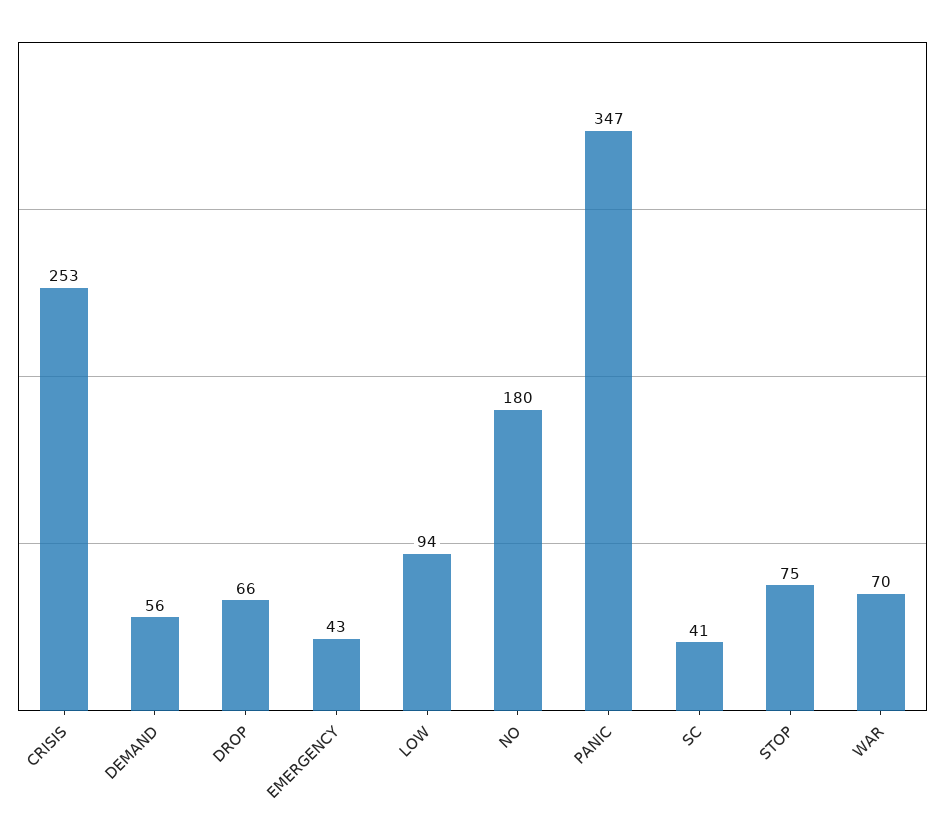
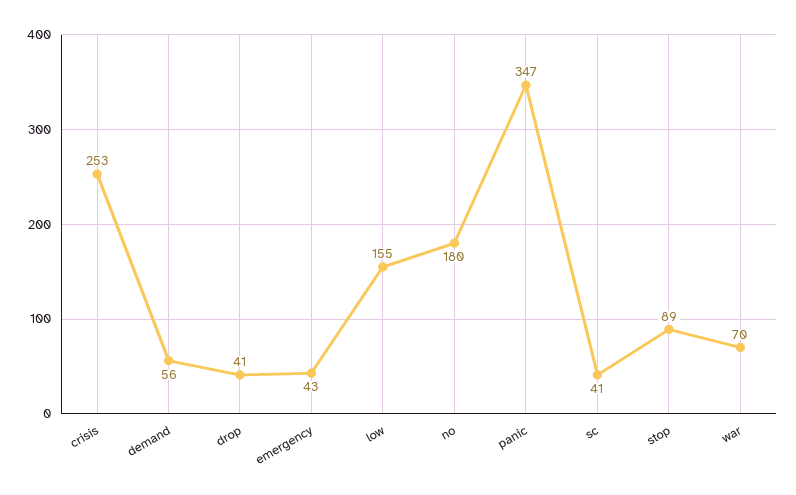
DROP: 66 -> 41
LOW: 94 -> 155
STOP: 75 -> 89

